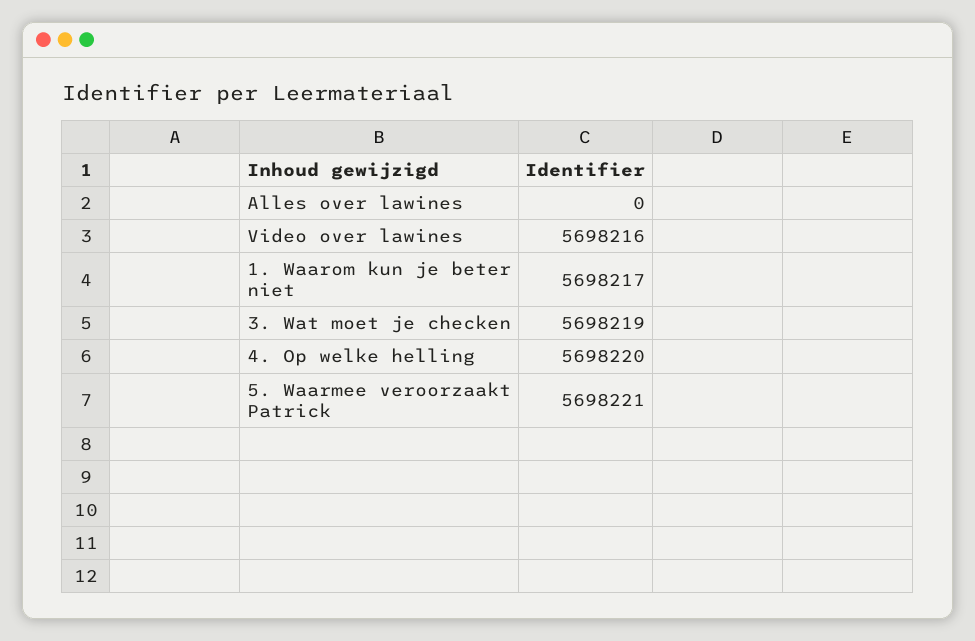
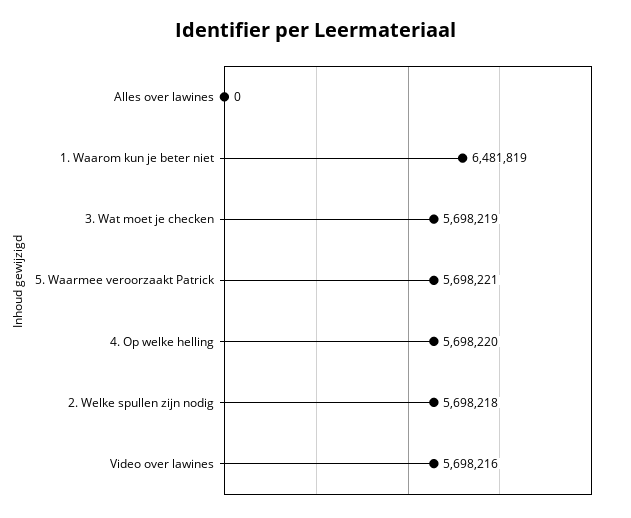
1. Waarom kun je beter niet: 5698217 -> 6481819
2. Welke spullen zijn nodig: none -> 5698218

